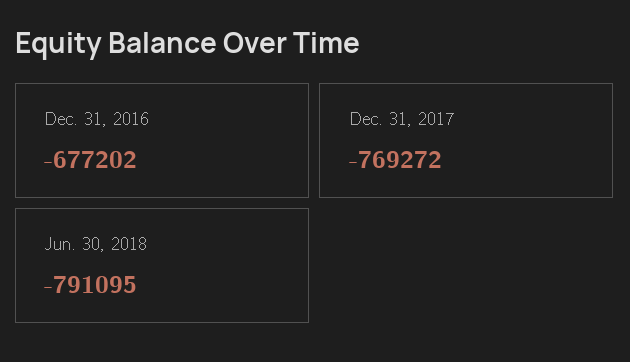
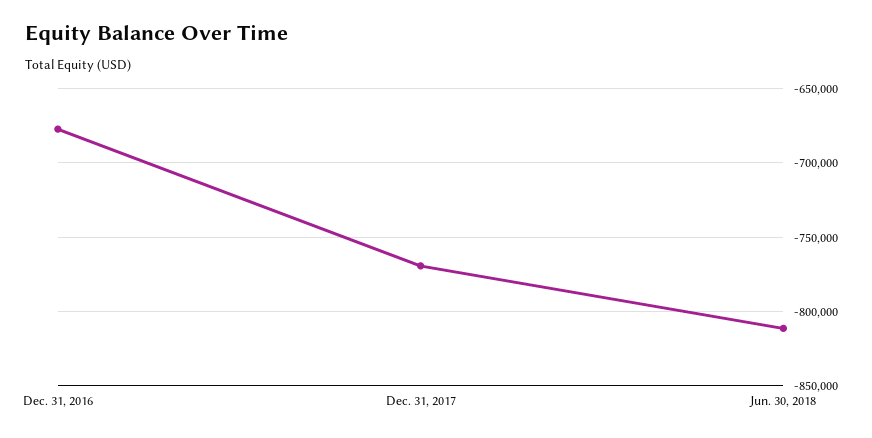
Jun. 30, 2018: -791095 -> -810000

